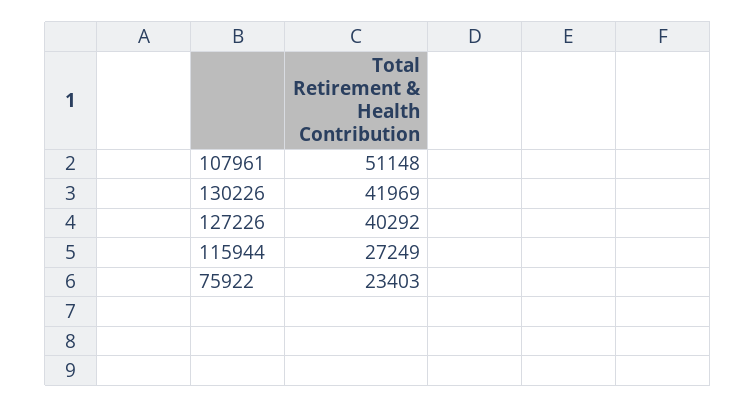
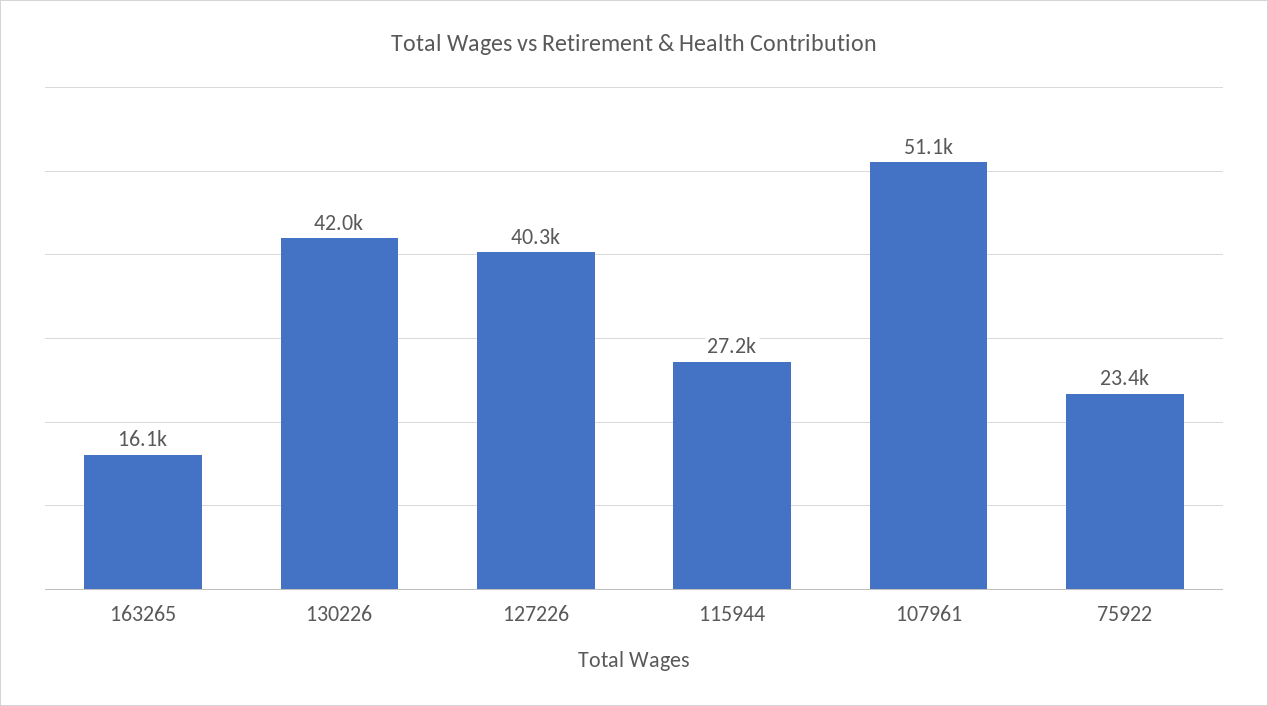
163265: none -> 16100

